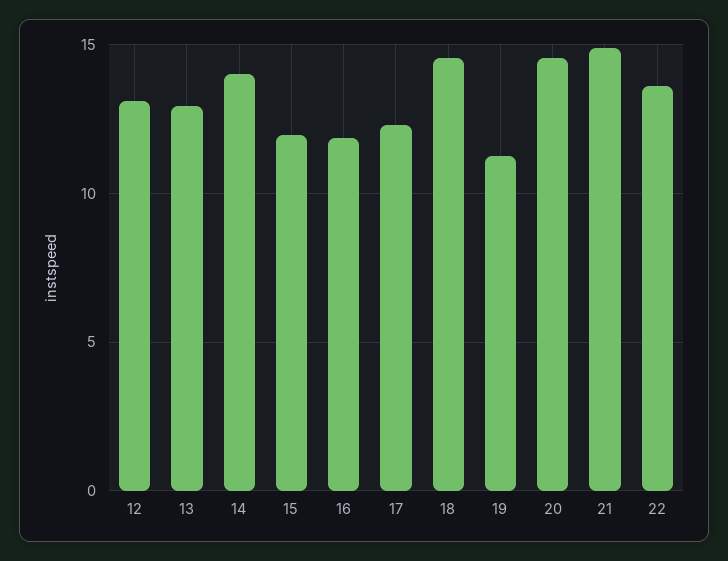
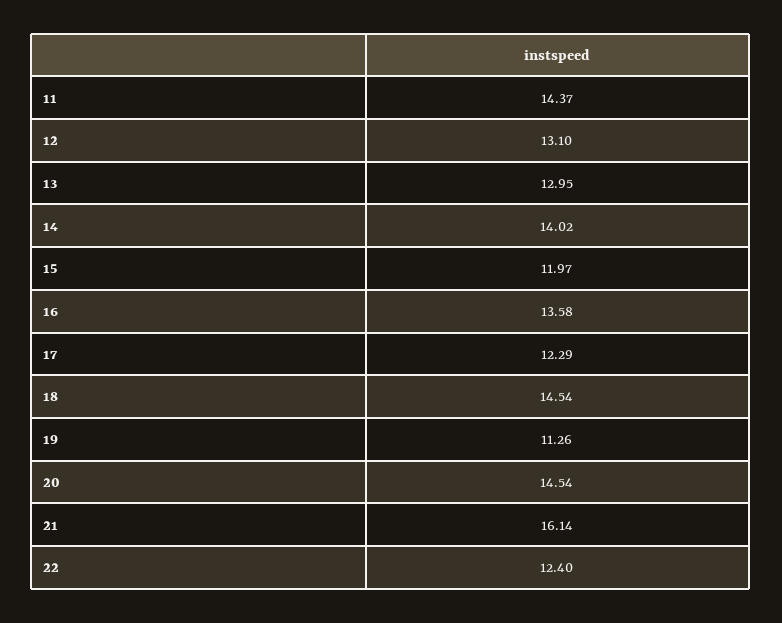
16: 12 -> 13.58
21: 15 -> 16.14
22: 13.5 -> 12.4
11: none -> 14.37

